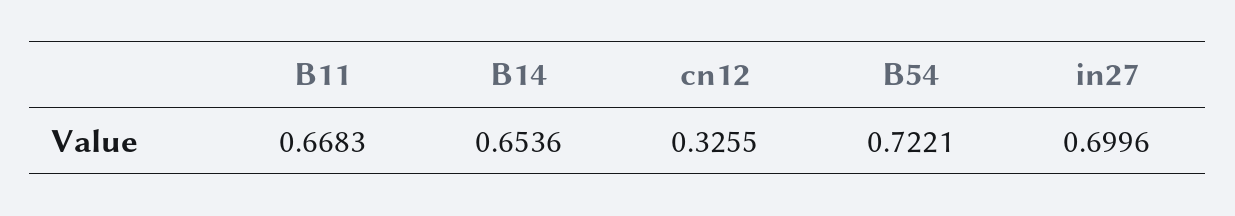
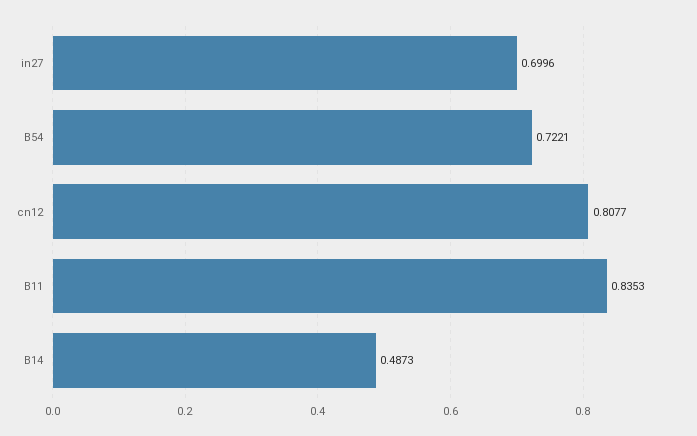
B11: 0.6683 -> 0.8353
B14: 0.6536 -> 0.4873
cn12: 0.3255 -> 0.8077

